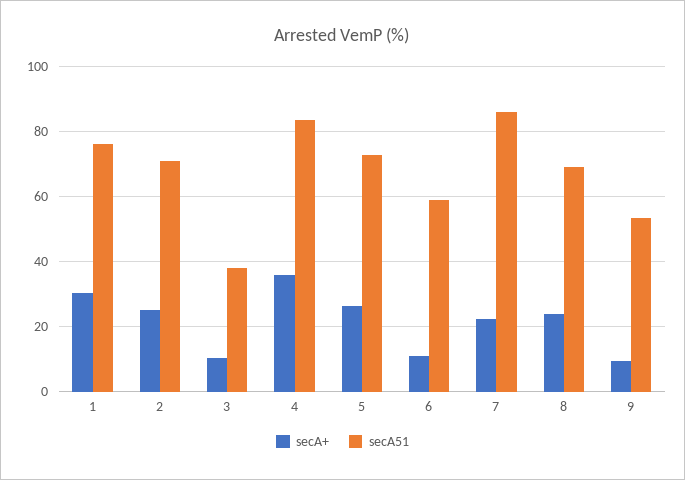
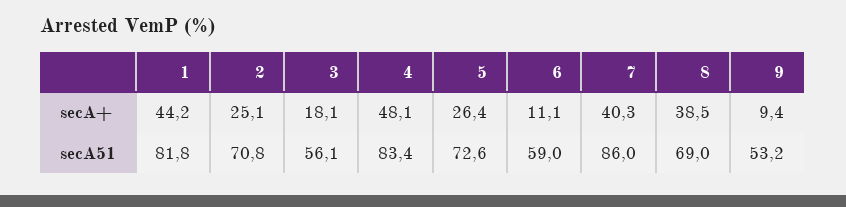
secA+, 1: 30 -> 44.2
secA51, 1: 76 -> 81.8
secA+, 3: 10 -> 18.1
secA51, 3: 38 -> 56.1
secA+, 4: 36 -> 48.1
secA+, 7: 22 -> 40.3
secA+, 8: 24 -> 38.5

